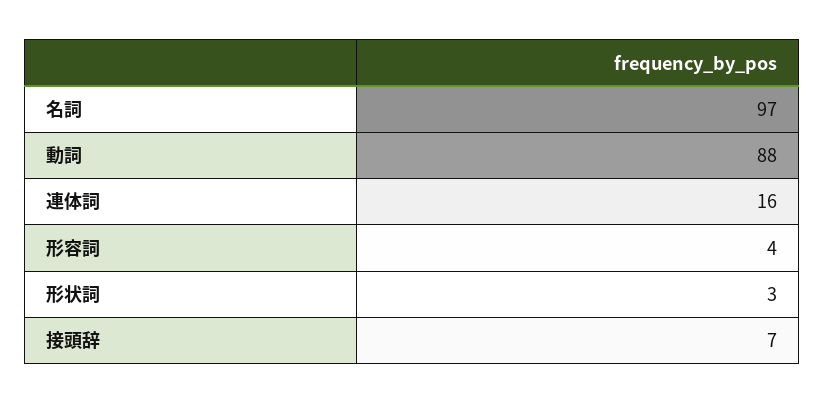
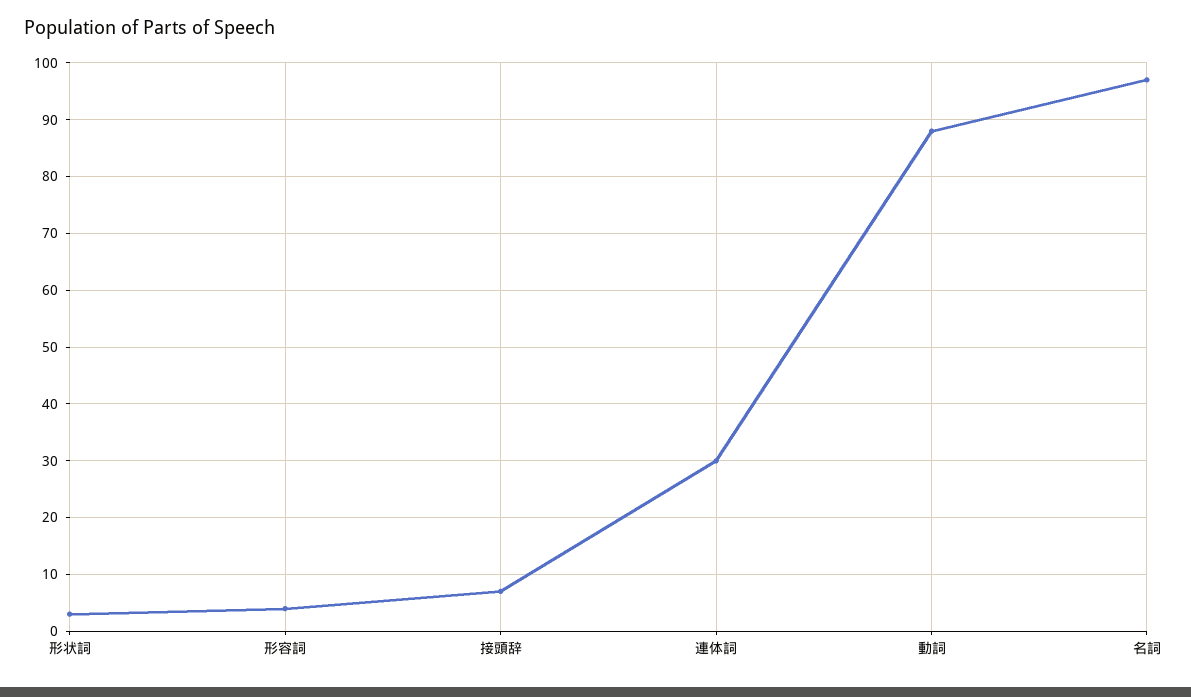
連体詞: 16 -> 30

